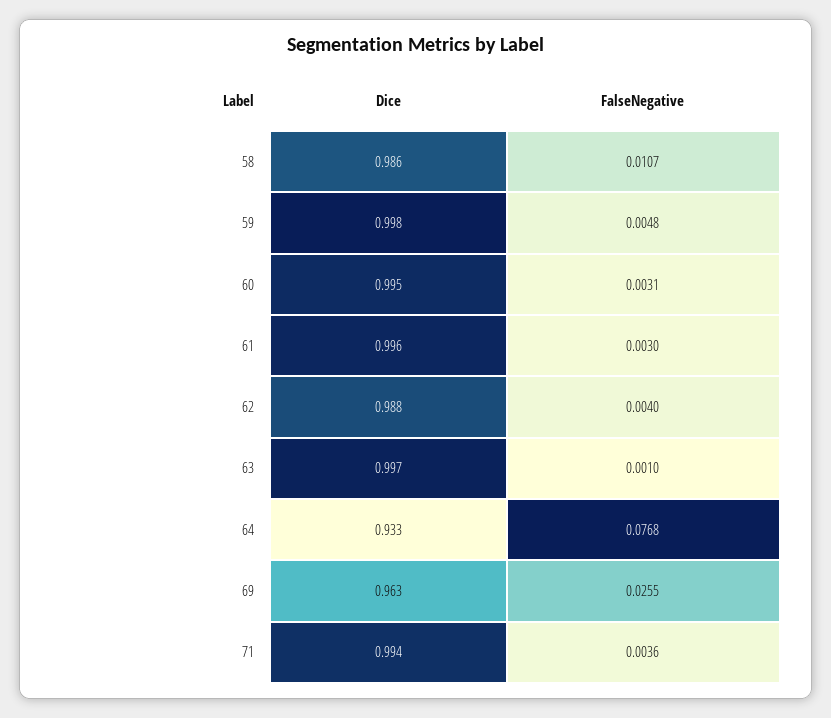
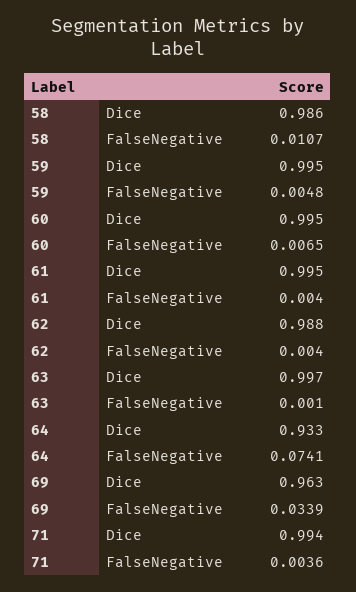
Dice, 59: 0.998 -> 0.995
FalseNegative, 60: 0.0031 -> 0.0065
Dice, 61: 0.996 -> 0.995
FalseNegative, 61: 0.003 -> 0.004
FalseNegative, 64: 0.0768 -> 0.0741
FalseNegative, 69: 0.0255 -> 0.0339

